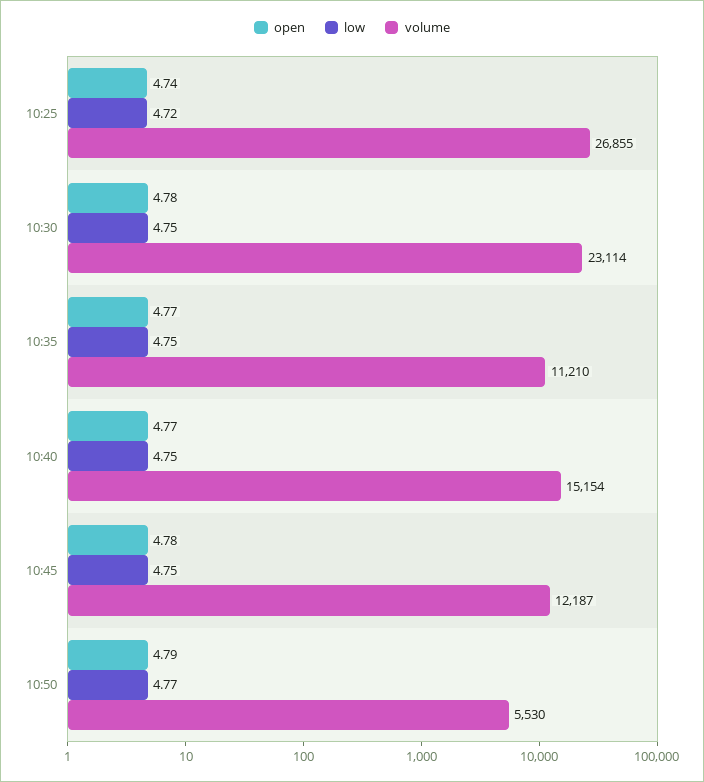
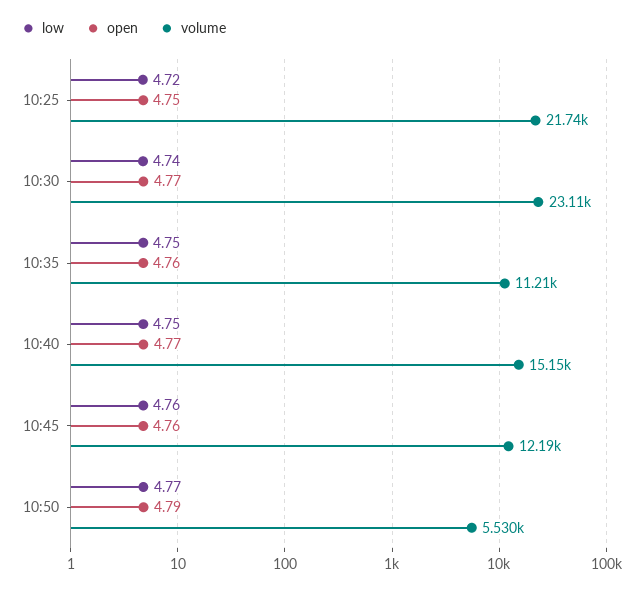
open, 10:25: 4.74 -> 4.75
volume, 10:25: 26855 -> 21740
open, 10:30: 4.78 -> 4.77
low, 10:30: 4.75 -> 4.74
open, 10:35: 4.77 -> 4.76
open, 10:45: 4.78 -> 4.76
low, 10:45: 4.75 -> 4.76

